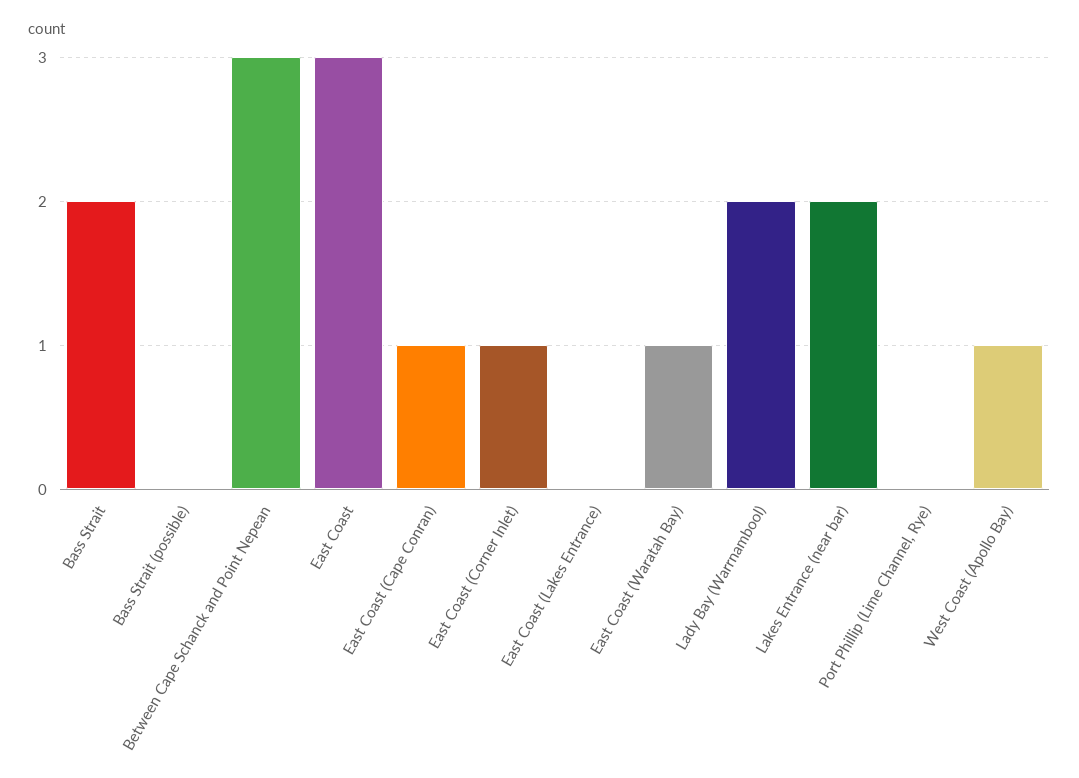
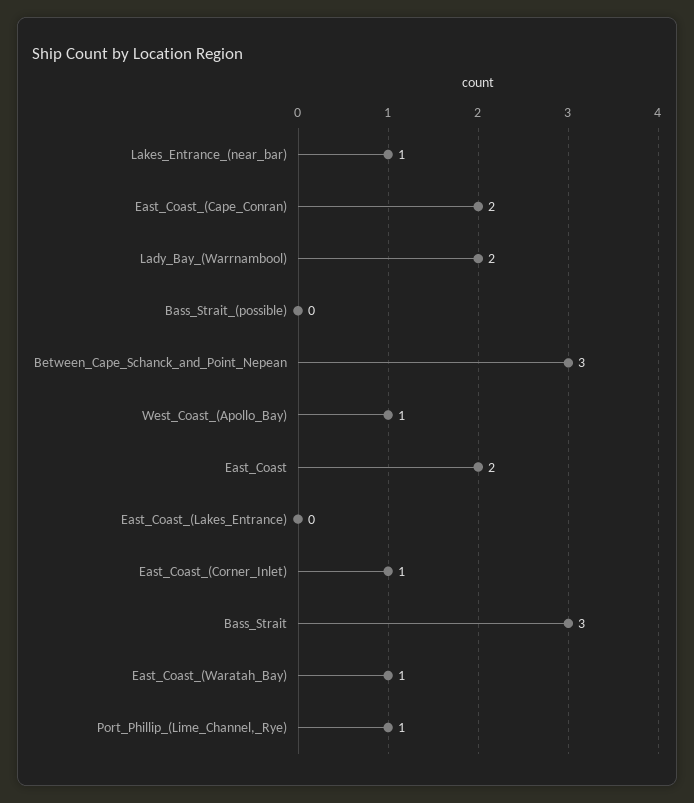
Bass Strait: 2 -> 3
East Coast: 3 -> 2
East Coast (Cape Conran): 1 -> 2
Lakes Entrance (near bar): 2 -> 1
Port Phillip (Lime Channel, Rye): 0 -> 1

